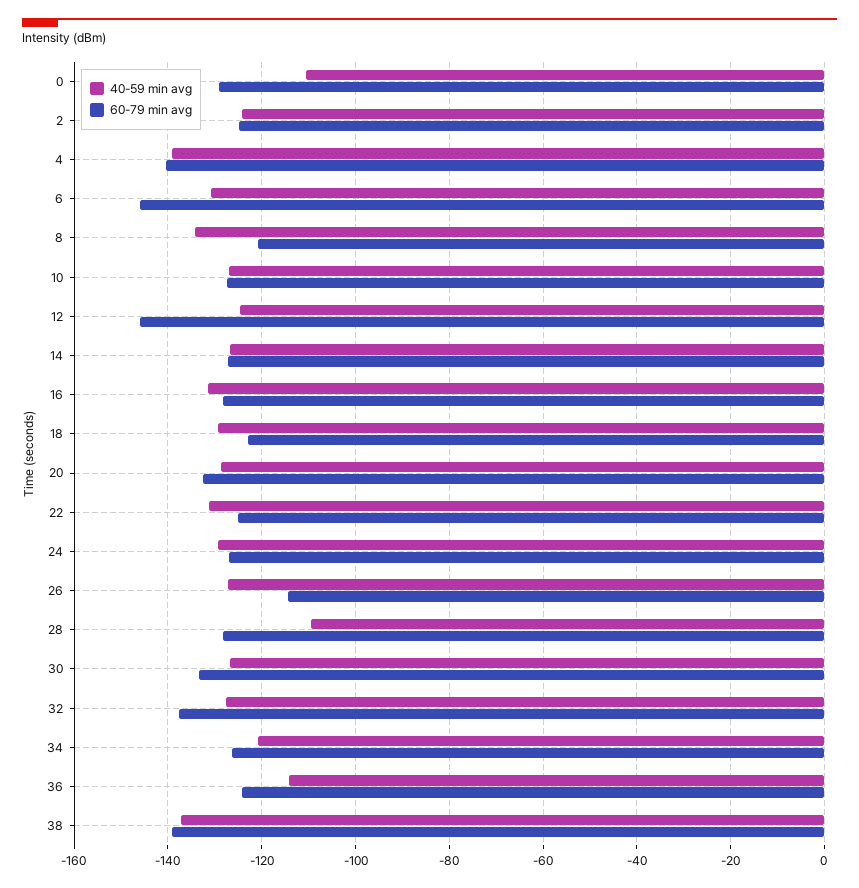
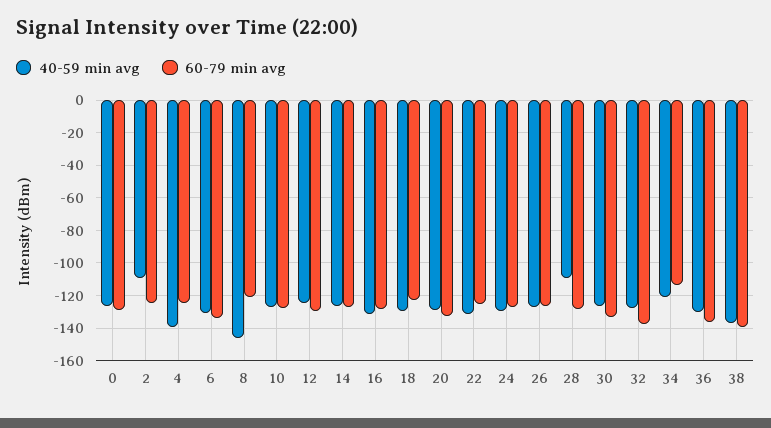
40-59 min avg, 0: -110 -> -125
40-59 min avg, 2: -124 -> -110
60-79 min avg, 4: -140 -> -125
60-79 min avg, 6: -146 -> -135
40-59 min avg, 8: -134 -> -145
60-79 min avg, 12: -146 -> -130
60-79 min avg, 26: -114 -> -125
60-79 min avg, 34: -126 -> -115
40-59 min avg, 36: -114 -> -130
60-79 min avg, 36: -124 -> -135

